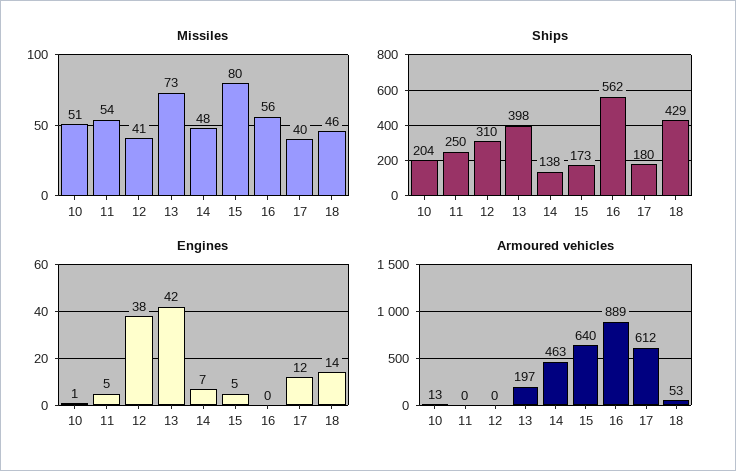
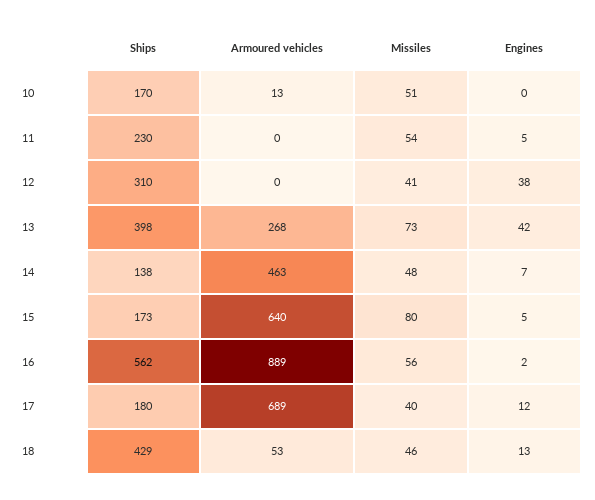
Ships, 10: 204 -> 170
Ships, 11: 250 -> 230
Engines, 10: 1 -> 0
Engines, 16: 0 -> 2
Engines, 18: 14 -> 13
Armoured vehicles, 13: 197 -> 268
Armoured vehicles, 17: 612 -> 689

